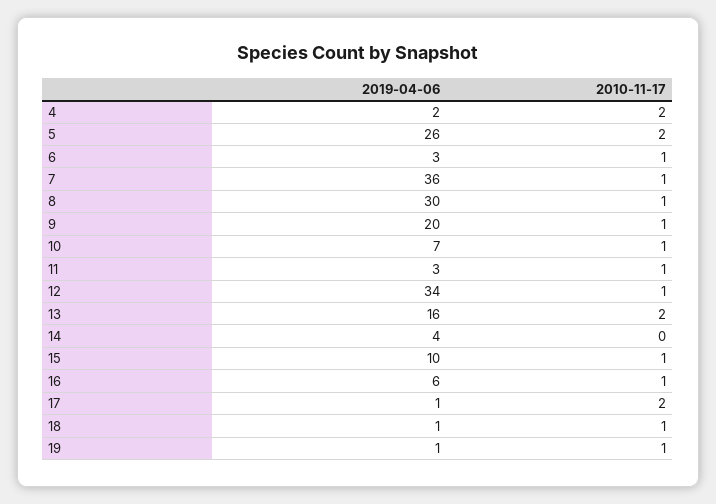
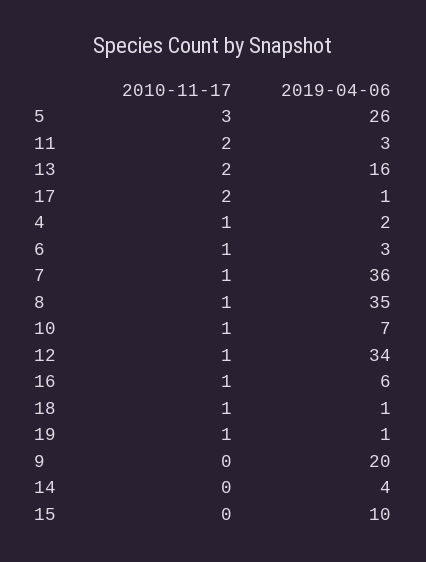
2010-11-17, 4: 2 -> 1
2010-11-17, 5: 2 -> 3
2019-04-06, 8: 30 -> 35
2010-11-17, 9: 1 -> 0
2010-11-17, 11: 1 -> 2
2010-11-17, 15: 1 -> 0

